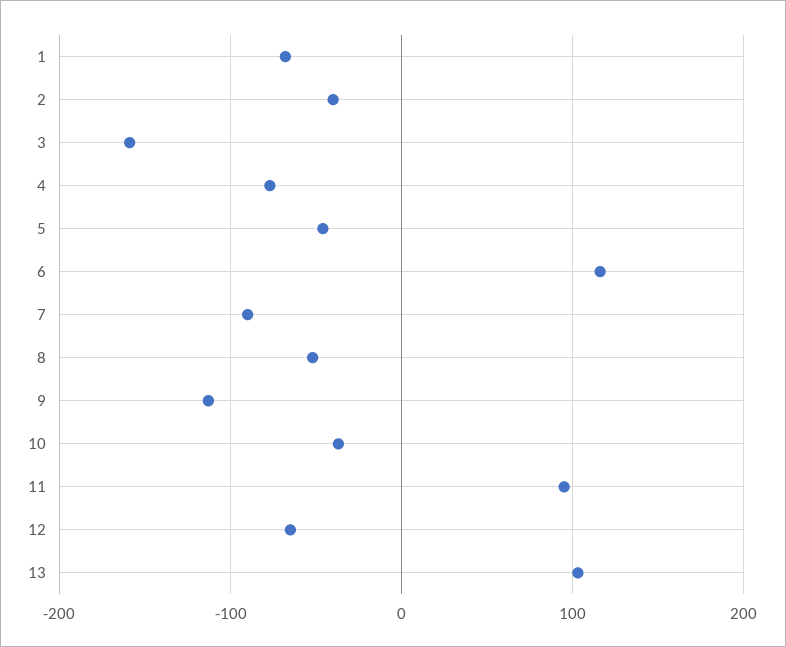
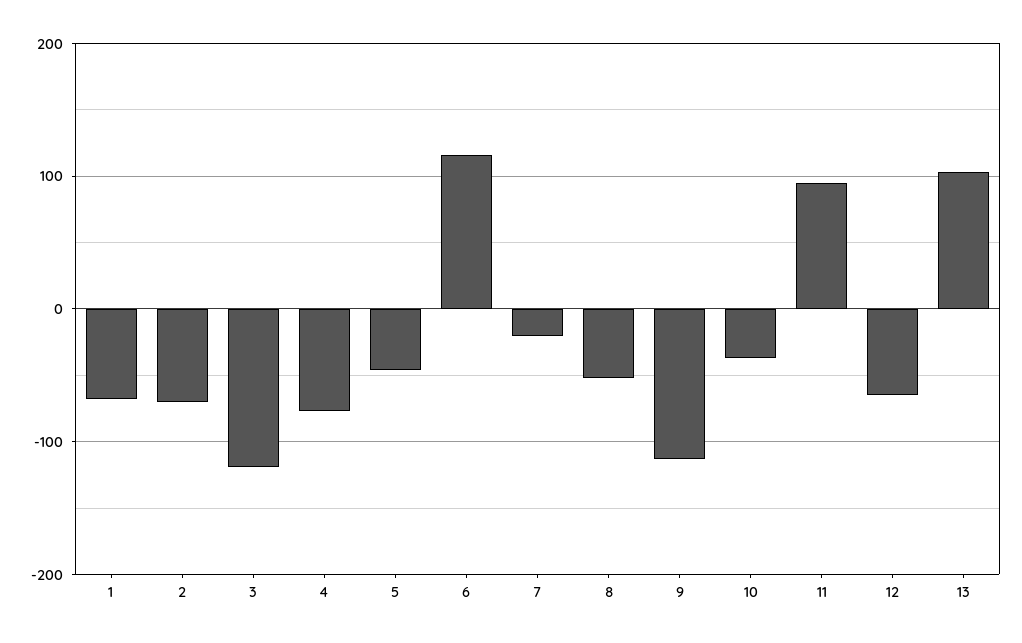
2: -40 -> -70
3: -160 -> -120
7: -90 -> -20

